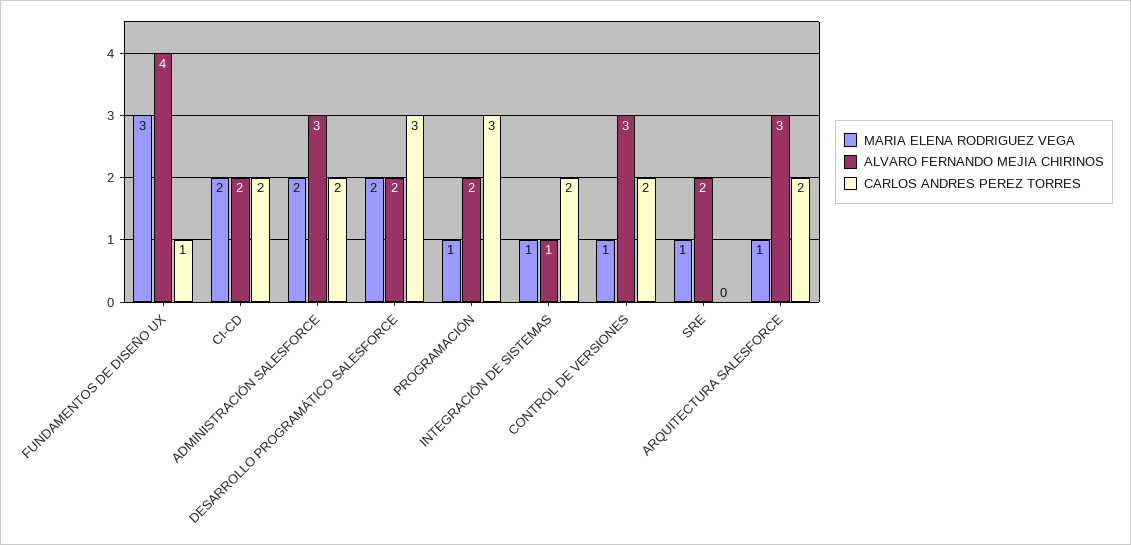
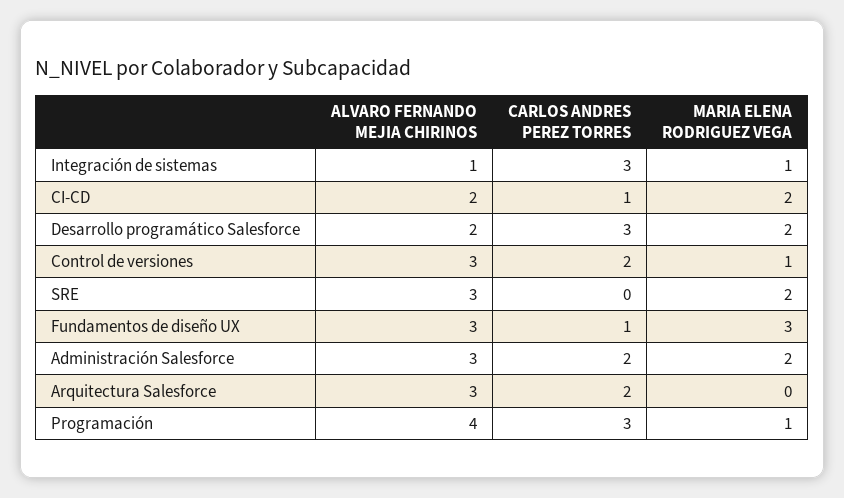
ALVARO FERNANDO MEJIA CHIRINOS, FUNDAMENTOS DE DISEÑO UX: 4 -> 3
CARLOS ANDRES PEREZ TORRES, CI-CD: 2 -> 1
ALVARO FERNANDO MEJIA CHIRINOS, PROGRAMACIÓN: 2 -> 4
CARLOS ANDRES PEREZ TORRES, INTEGRACIÓN DE SISTEMAS: 2 -> 3
MARIA ELENA RODRIGUEZ VEGA, SRE: 1 -> 2
ALVARO FERNANDO MEJIA CHIRINOS, SRE: 2 -> 3
MARIA ELENA RODRIGUEZ VEGA, ARQUITECTURA SALESFORCE: 1 -> 0

